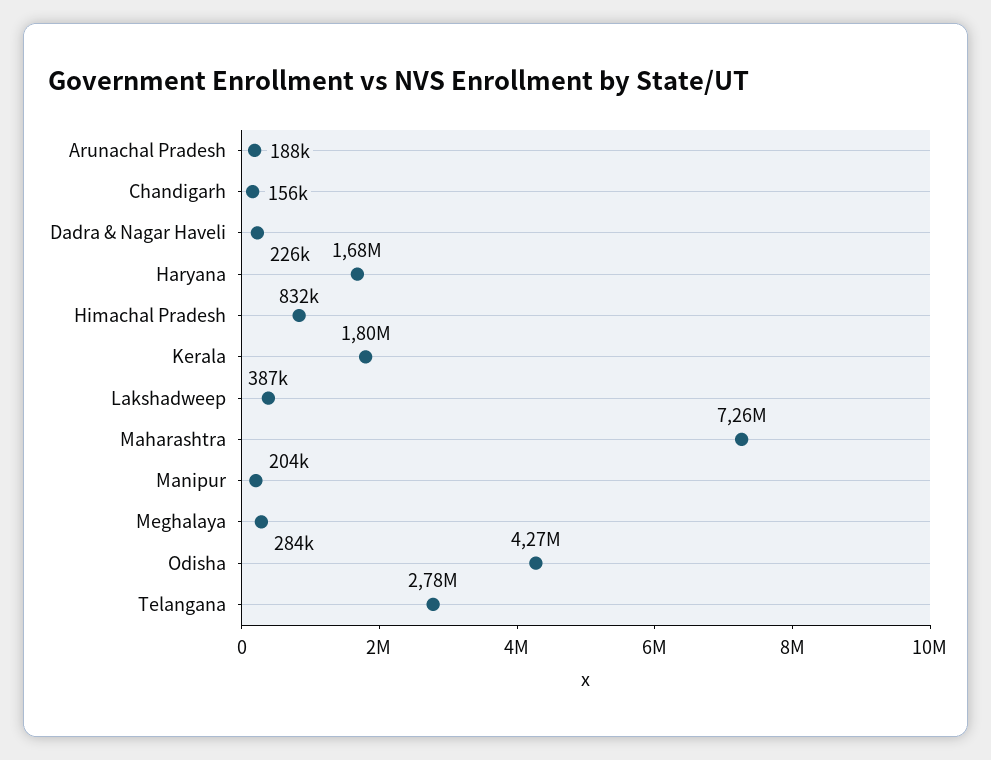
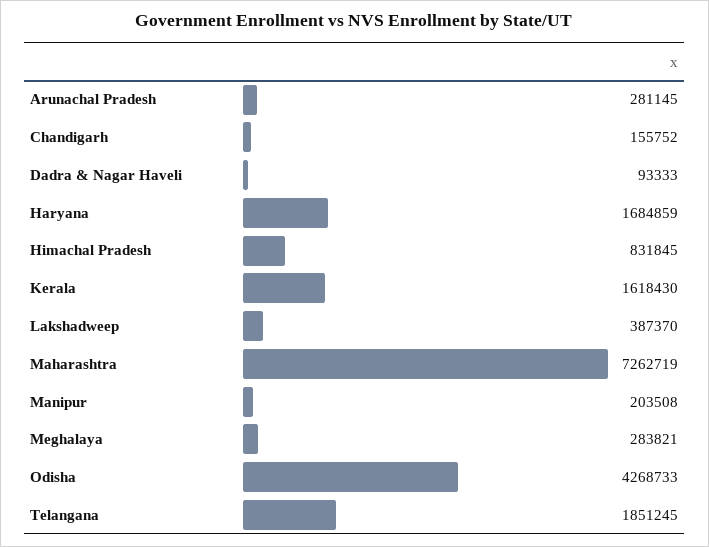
Arunachal Pradesh: 188000 -> 281145
Dadra & Nagar Haveli: 226000 -> 93333
Kerala: 1800000 -> 1618430
Telangana: 2780000 -> 1851245

